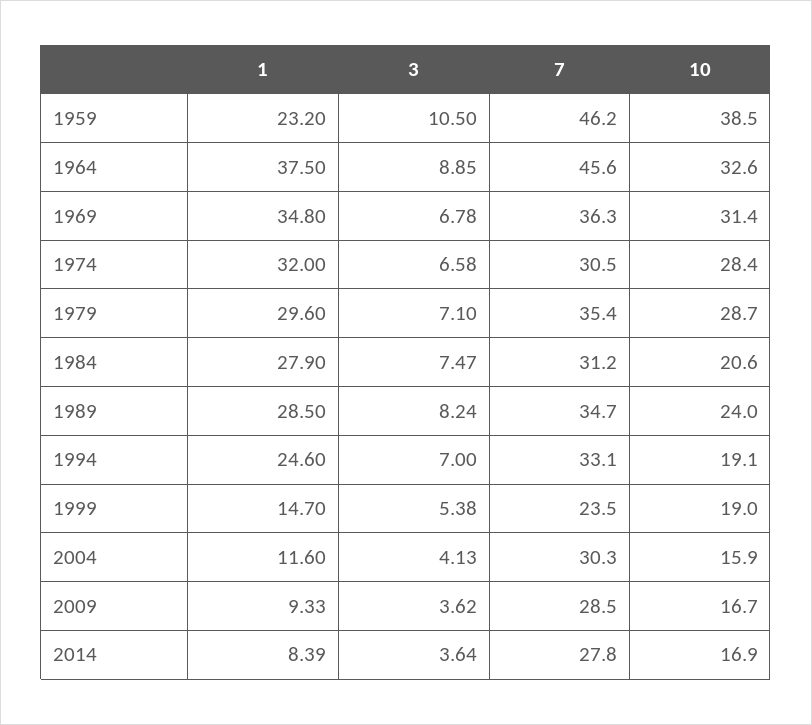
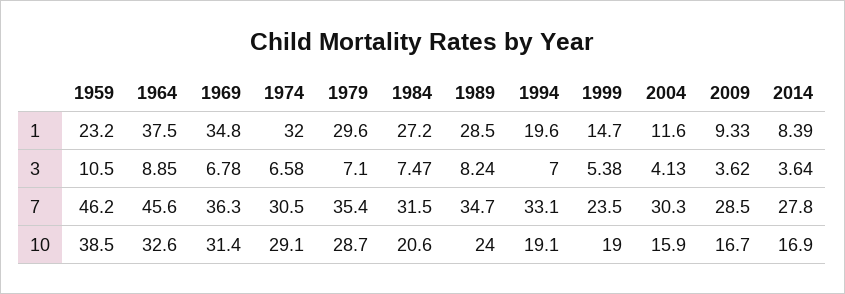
10, 1974: 28.4 -> 29.1
1, 1984: 27.9 -> 27.2
7, 1984: 31.2 -> 31.5
1, 1994: 24.6 -> 19.6

